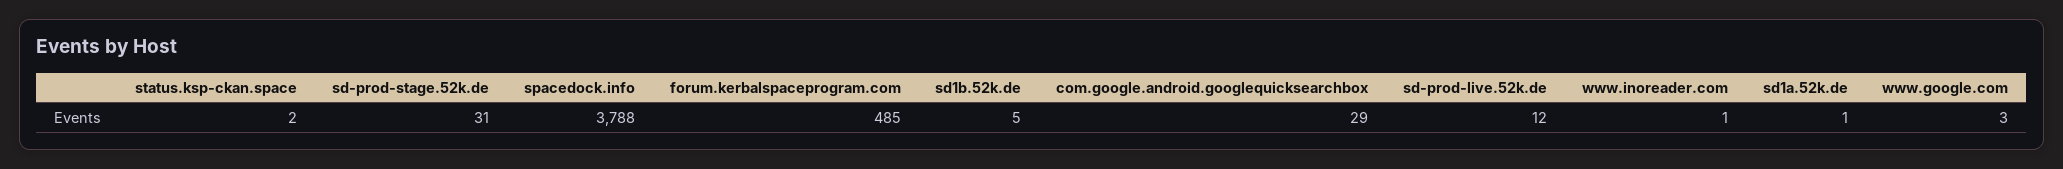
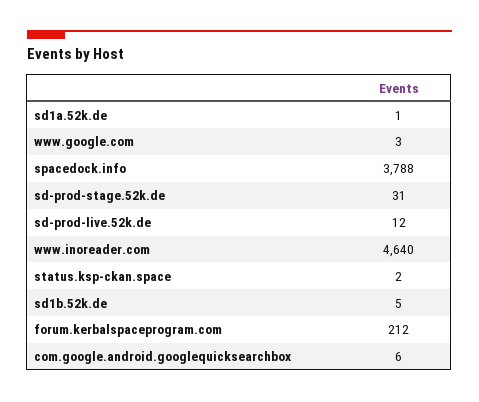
forum.kerbalspaceprogram.com: 485 -> 212
com.google.android.googlequicksearchbox: 29 -> 6
www.inoreader.com: 1 -> 4640

